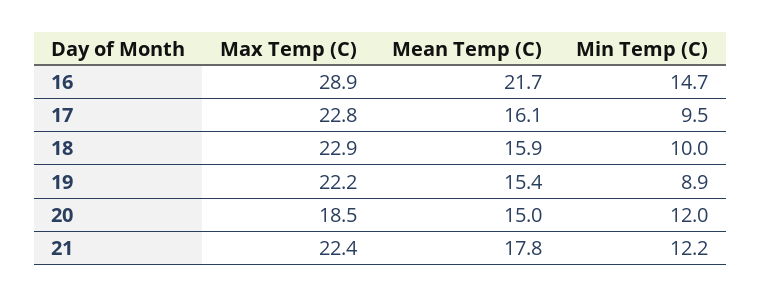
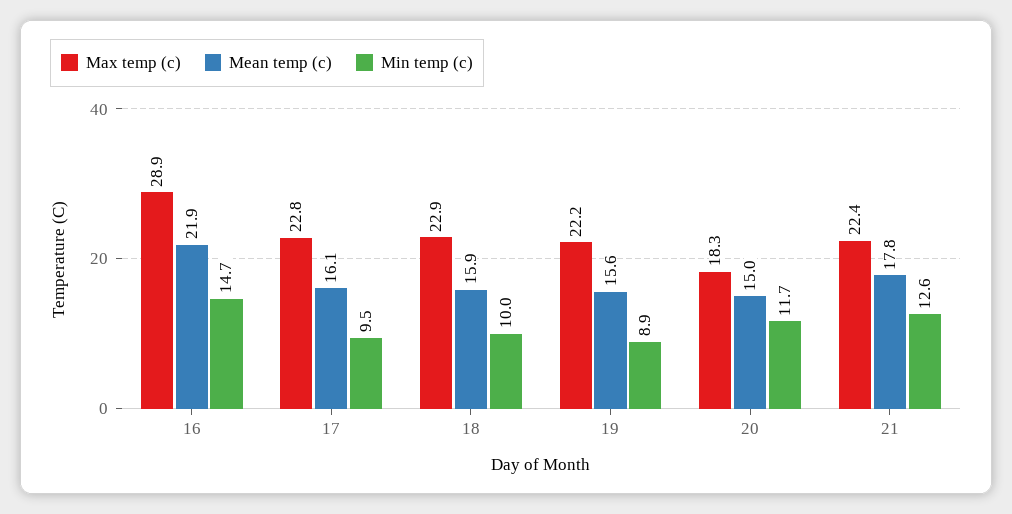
Mean Temp (C), 16: 21.7 -> 21.9
Mean Temp (C), 19: 15.4 -> 15.6
Max Temp (C), 20: 18.5 -> 18.3
Min Temp (C), 20: 12 -> 11.7
Min Temp (C), 21: 12.2 -> 12.6

